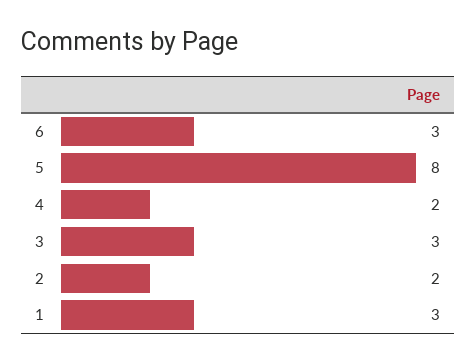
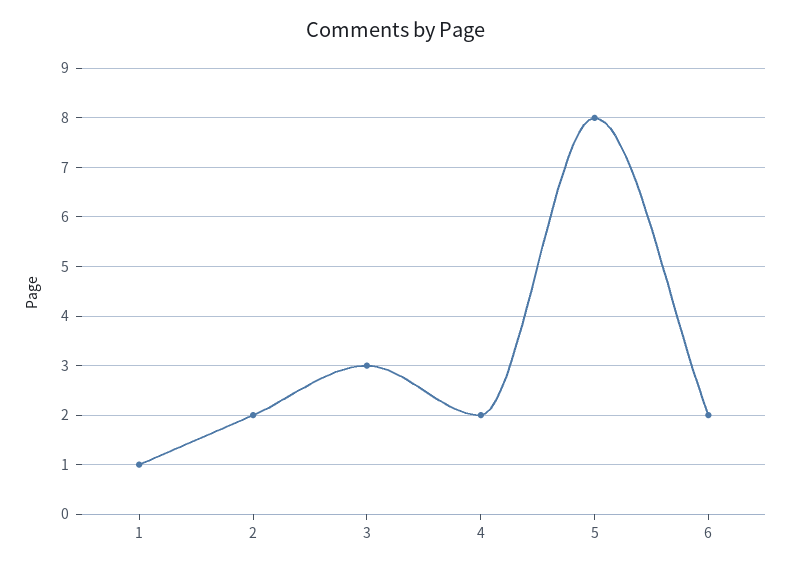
6: 3 -> 2
1: 3 -> 1

